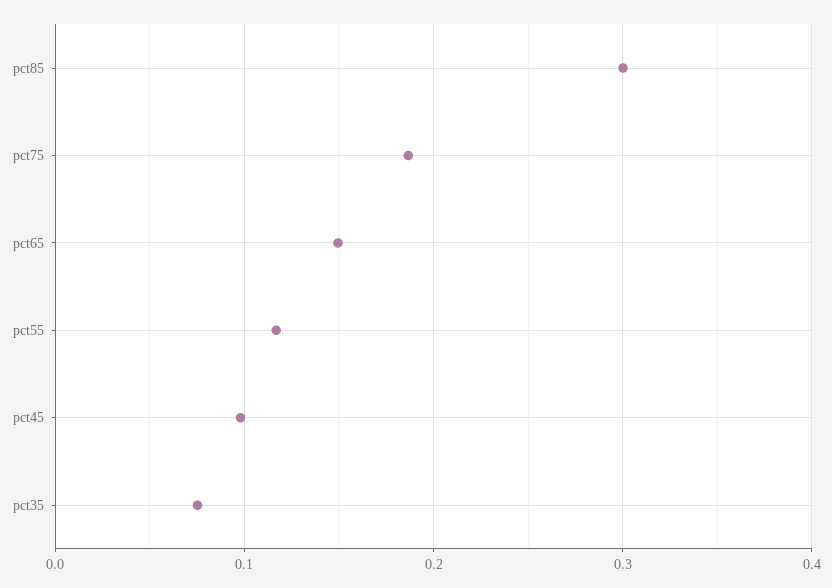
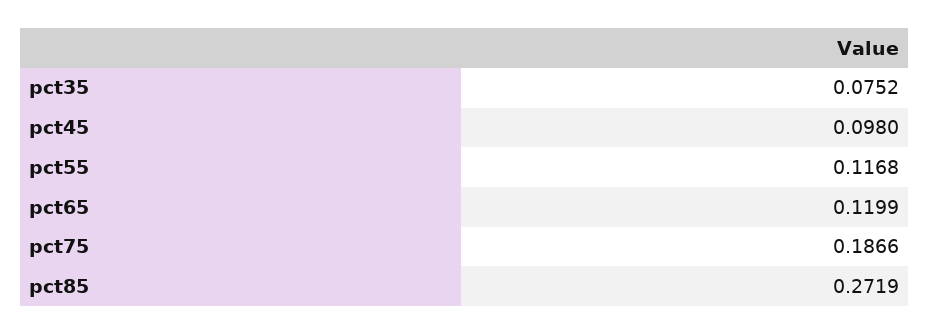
pct85: 0.3 -> 0.2719
pct65: 0.15 -> 0.1199

